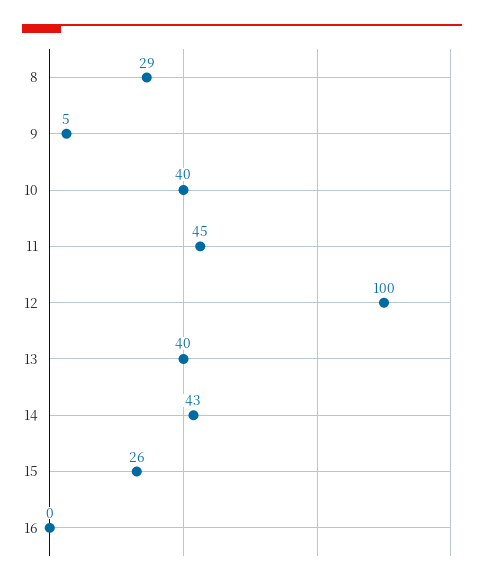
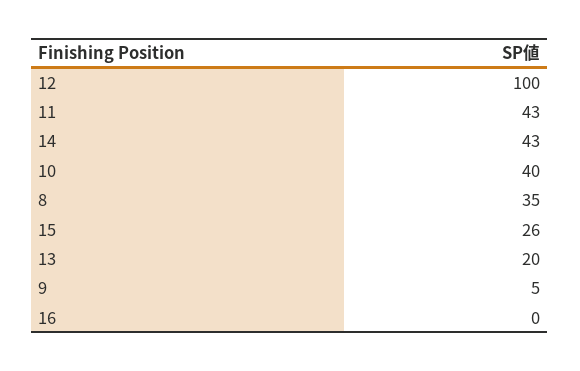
8: 29 -> 35
11: 45 -> 43
13: 40 -> 20

